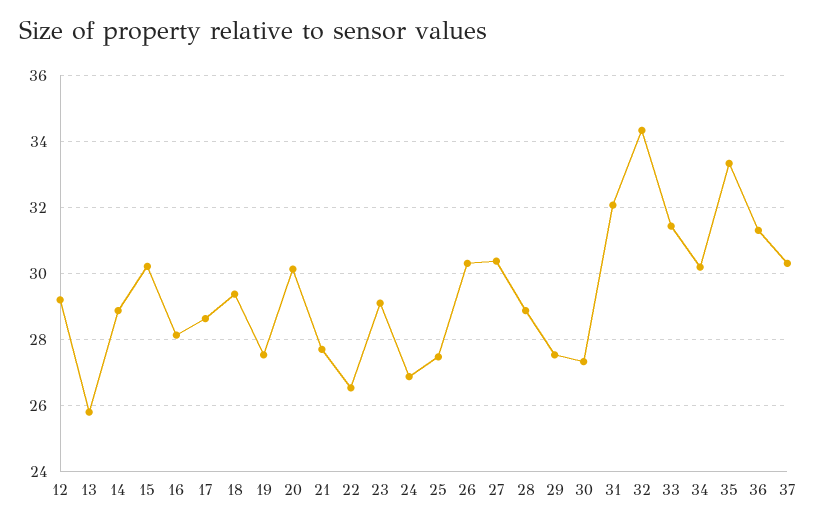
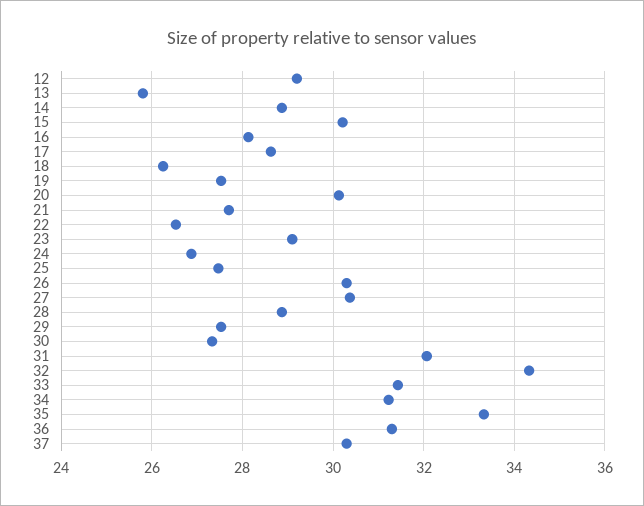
18: 29.4 -> 26.2
34: 30.2 -> 31.2

